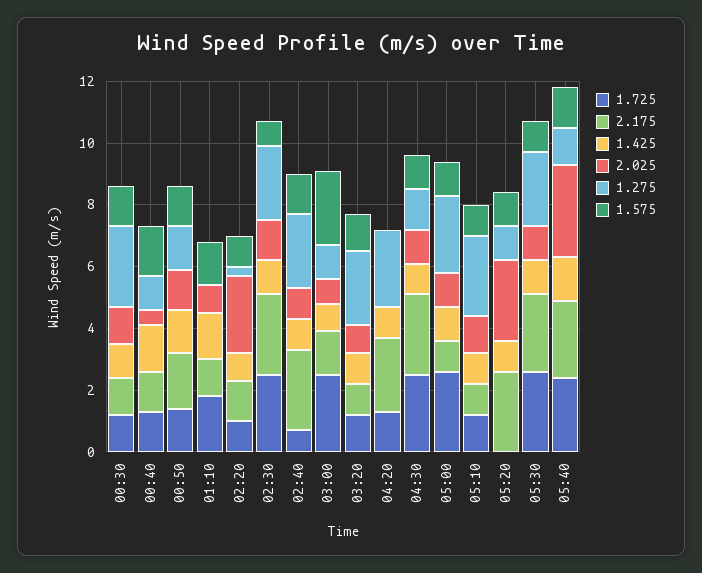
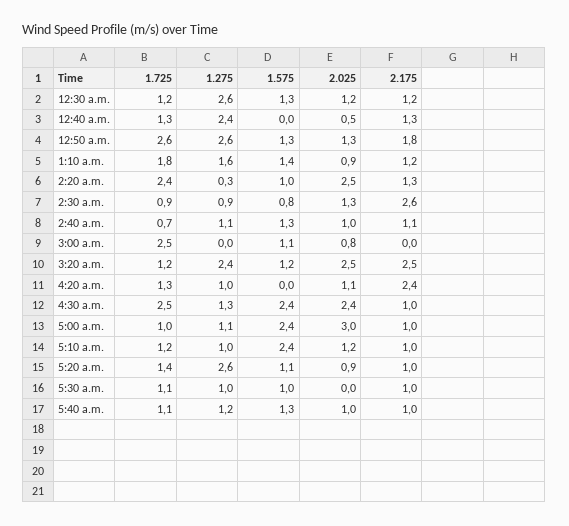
1.425, 00:30: 1 -> none
1.425, 00:40: 1.5 -> none
1.275, 00:40: 1 -> 2.4
1.575, 00:40: 1.5 -> 0
1.725, 00:50: 1.5 -> 2.6
1.425, 00:50: 1.5 -> none
1.275, 00:50: 1.5 -> 2.6
1.425, 01:10: 1.5 -> none
1.275, 01:10: 0 -> 1.6
1.725, 02:20: 1 -> 2.4
1.425, 02:20: 1 -> none
1.725, 02:30: 2.5 -> 0.9
1.425, 02:30: 1 -> none
1.275, 02:30: 2.5 -> 0.9
2.175, 02:40: 2.5 -> 1.1
1.425, 02:40: 1 -> none
1.275, 02:40: 2.5 -> 1.1
2.175, 03:00: 1.5 -> 0
1.425, 03:00: 1 -> none
1.275, 03:00: 1 -> 0
1.575, 03:00: 2.5 -> 1.1
2.175, 03:20: 1 -> 2.5
1.425, 03:20: 1 -> none
2.025, 03:20: 1 -> 2.5
1.425, 04:20: 1 -> none
2.025, 04:20: 0 -> 1.1
1.275, 04:20: 2.5 -> 1
2.175, 04:30: 2.5 -> 1
1.425, 04:30: 1 -> none
2.025, 04:30: 1 -> 2.4
1.575, 04:30: 1 -> 2.4
1.725, 05:00: 2.5 -> 1
1.425, 05:00: 1 -> none
2.025, 05:00: 1 -> 3
1.275, 05:00: 2.5 -> 1.1
1.575, 05:00: 1 -> 2.4
1.425, 05:10: 1 -> none
1.275, 05:10: 2.5 -> 1
1.575, 05:10: 1 -> 2.4
1.725, 05:20: 0 -> 1.4
2.175, 05:20: 2.5 -> 1
1.425, 05:20: 1 -> none
2.025, 05:20: 2.5 -> 0.9
1.275, 05:20: 1 -> 2.6
1.725, 05:30: 2.5 -> 1.1
2.175, 05:30: 2.5 -> 1
1.425, 05:30: 1 -> none
2.025, 05:30: 1 -> 0
1.275, 05:30: 2.5 -> 1
1.725, 05:40: 2.5 -> 1.1
2.175, 05:40: 2.5 -> 1
1.425, 05:40: 1.5 -> none
2.025, 05:40: 3 -> 1

